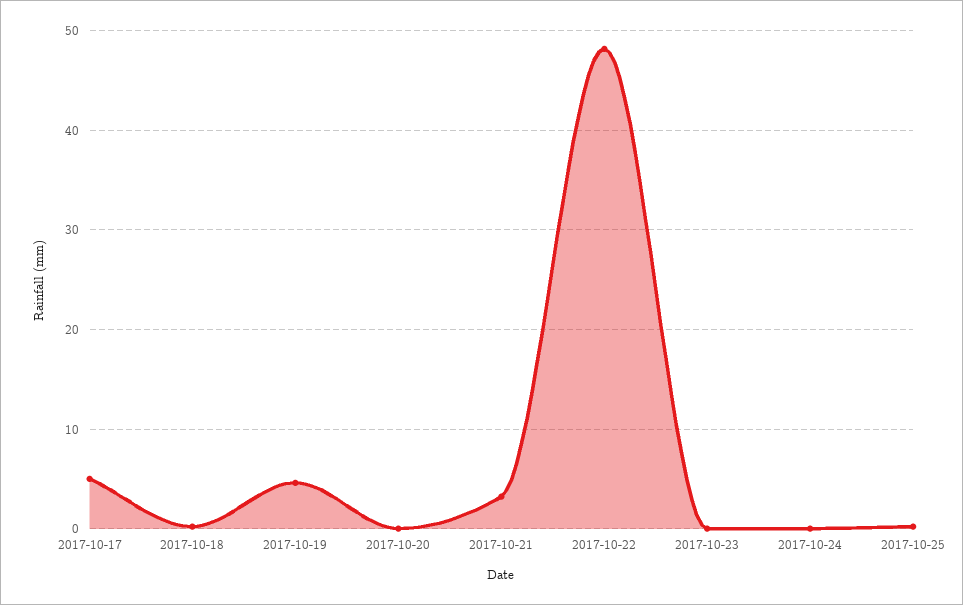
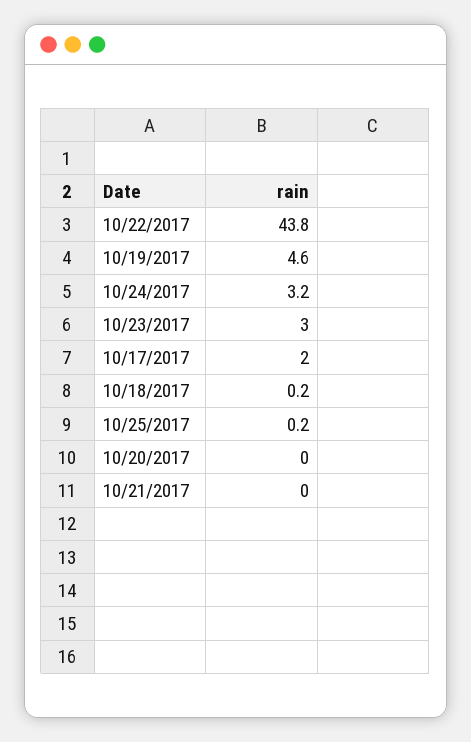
2017-10-17: 5 -> 2
2017-10-21: 3 -> 0
2017-10-22: 48 -> 43.8
2017-10-23: 0 -> 3
2017-10-24: 0 -> 3.2

